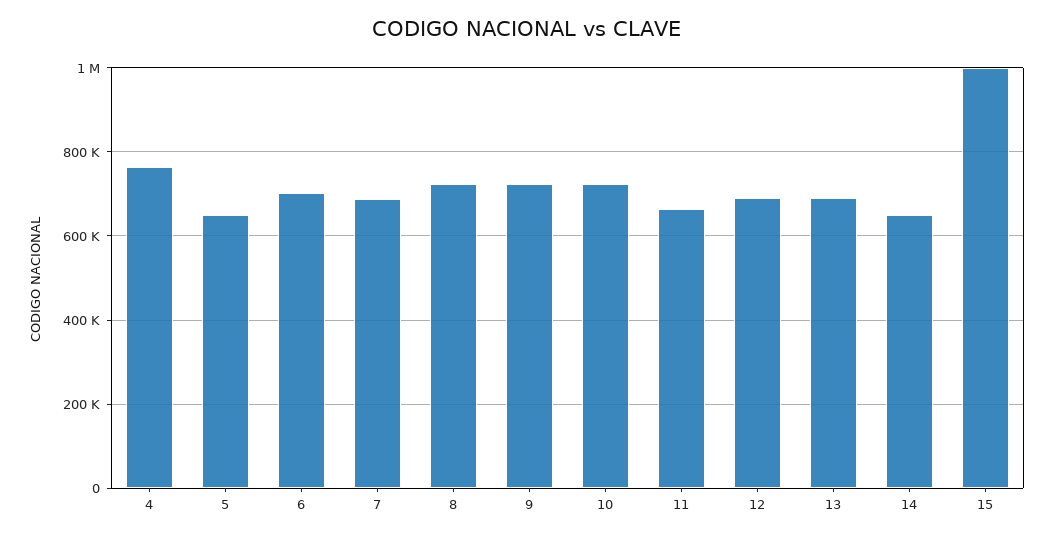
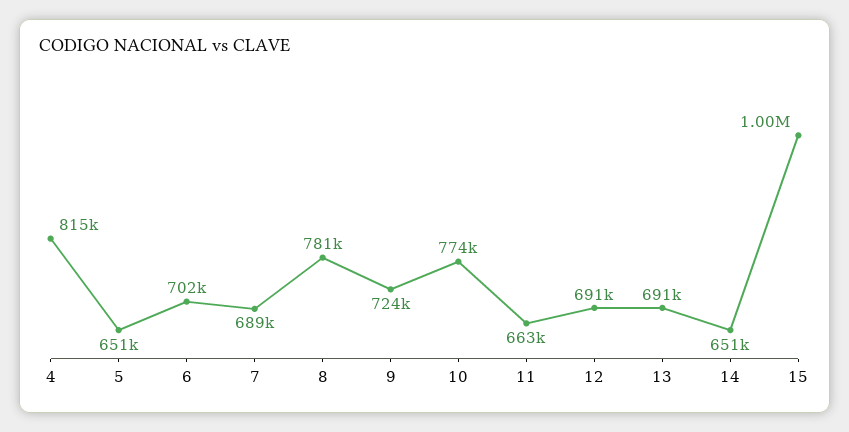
4: 760000 -> 815000
8: 720000 -> 781000
10: 720000 -> 774000

